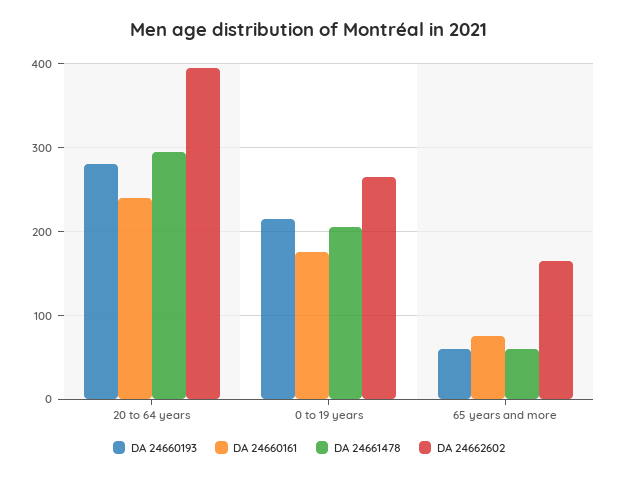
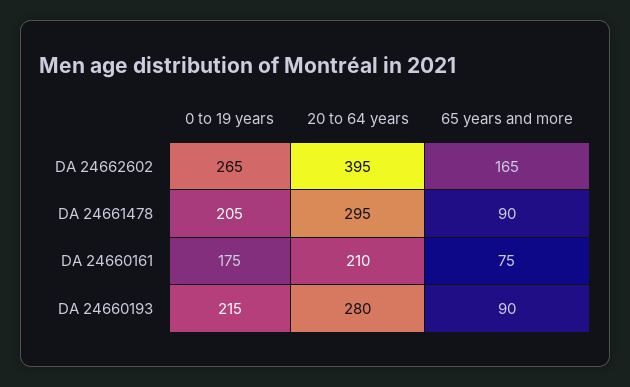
DA 24660161, 20 to 64 years: 240 -> 210
DA 24660193, 65 years and more: 60 -> 90
DA 24661478, 65 years and more: 60 -> 90

